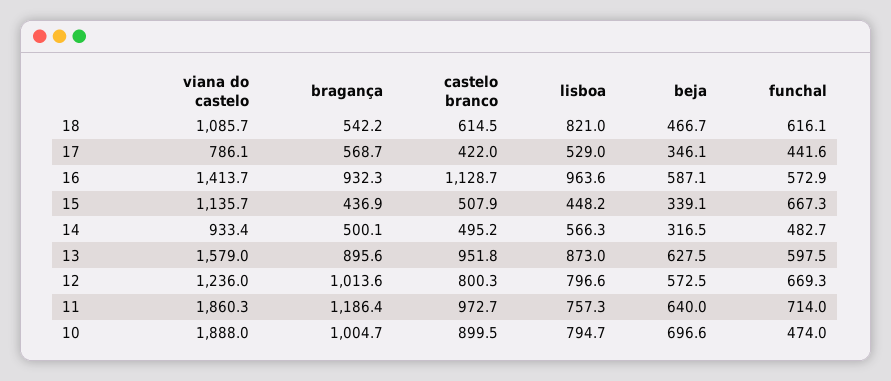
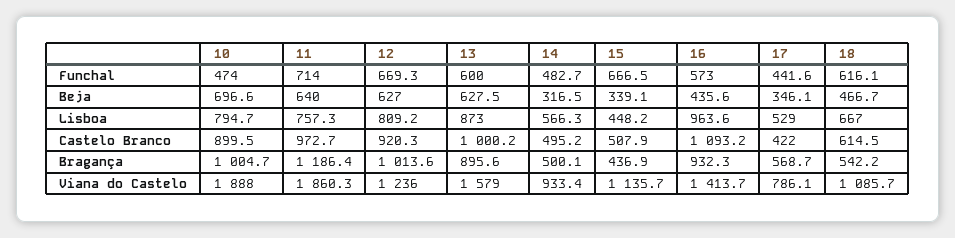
lisboa, 18: 821 -> 667
castelo branco, 16: 1128.7 -> 1093.2
beja, 16: 587.1 -> 435.6
funchal, 16: 572.9 -> 573
funchal, 15: 667.3 -> 666.5
castelo branco, 13: 951.8 -> 1000.2
funchal, 13: 597.5 -> 600
castelo branco, 12: 800.3 -> 920.3
lisboa, 12: 796.6 -> 809.2
beja, 12: 572.5 -> 627

